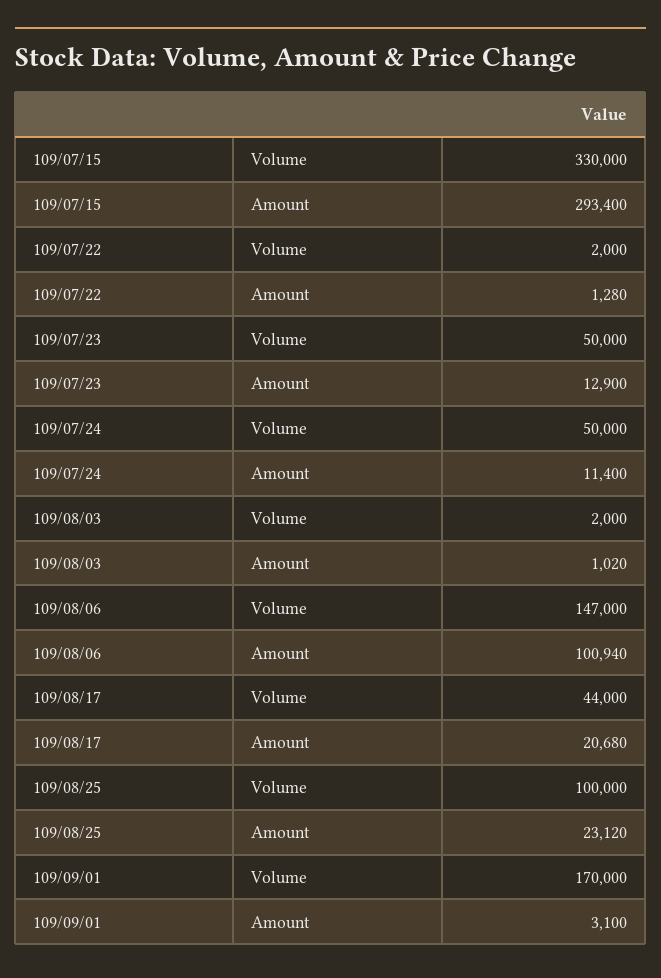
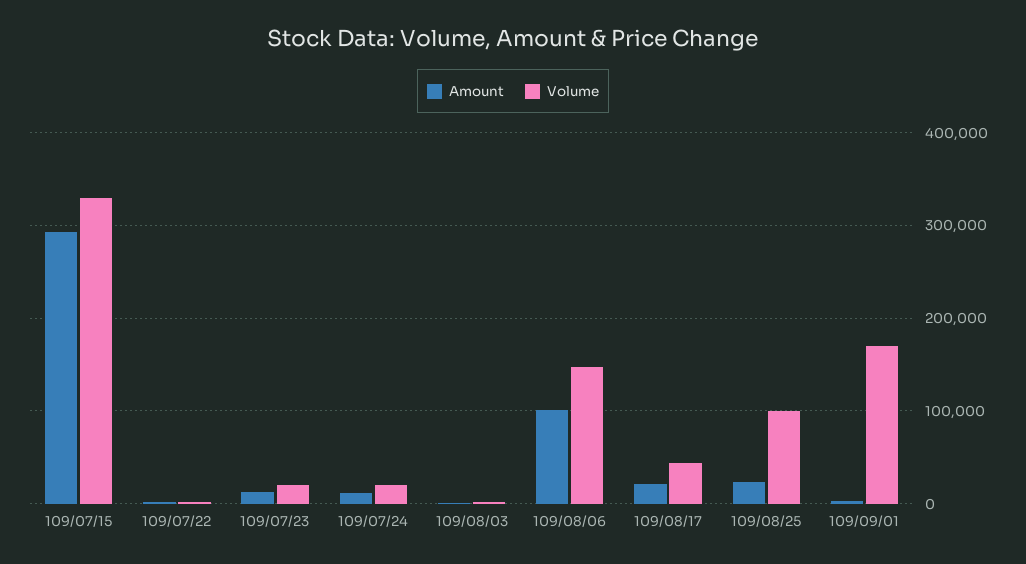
Volume, 109/07/23: 50000 -> 20000
Volume, 109/07/24: 50000 -> 20000

